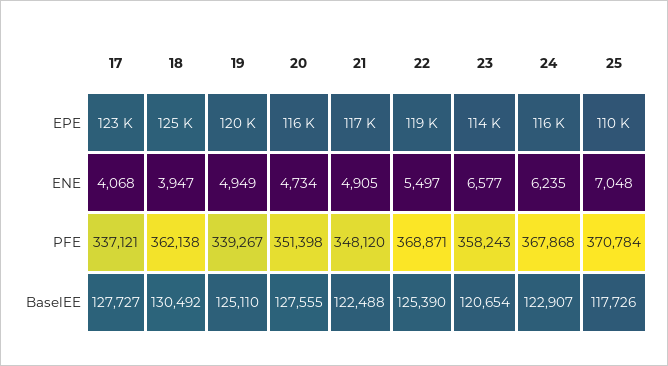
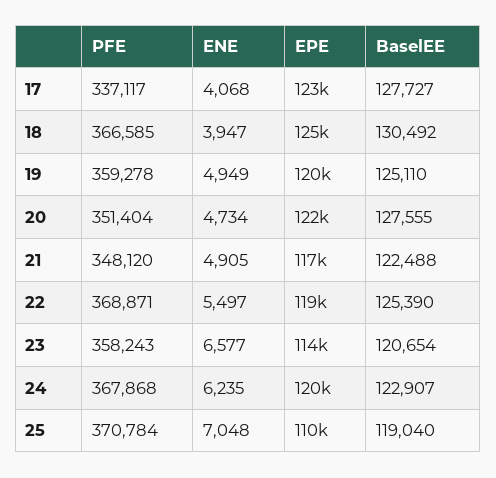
20, EPE: 116000 -> 122000
24, EPE: 116000 -> 120000
17, PFE: 337121 -> 337117
18, PFE: 362138 -> 366585
19, PFE: 339267 -> 359278
20, PFE: 351398 -> 351404
25, BaselEE: 117726 -> 119040

